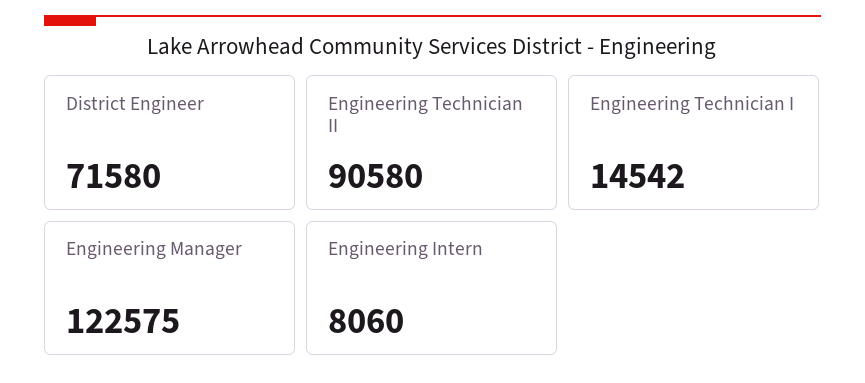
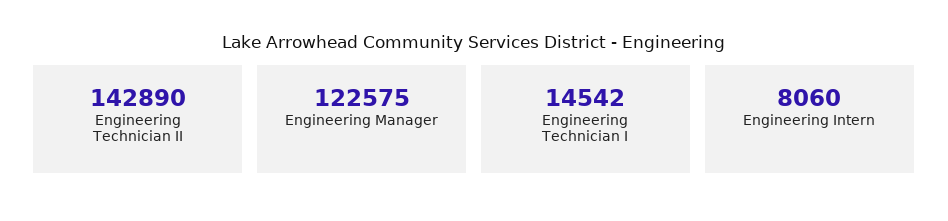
District Engineer: 71580 -> none
Engineering Technician II: 90580 -> 142890

